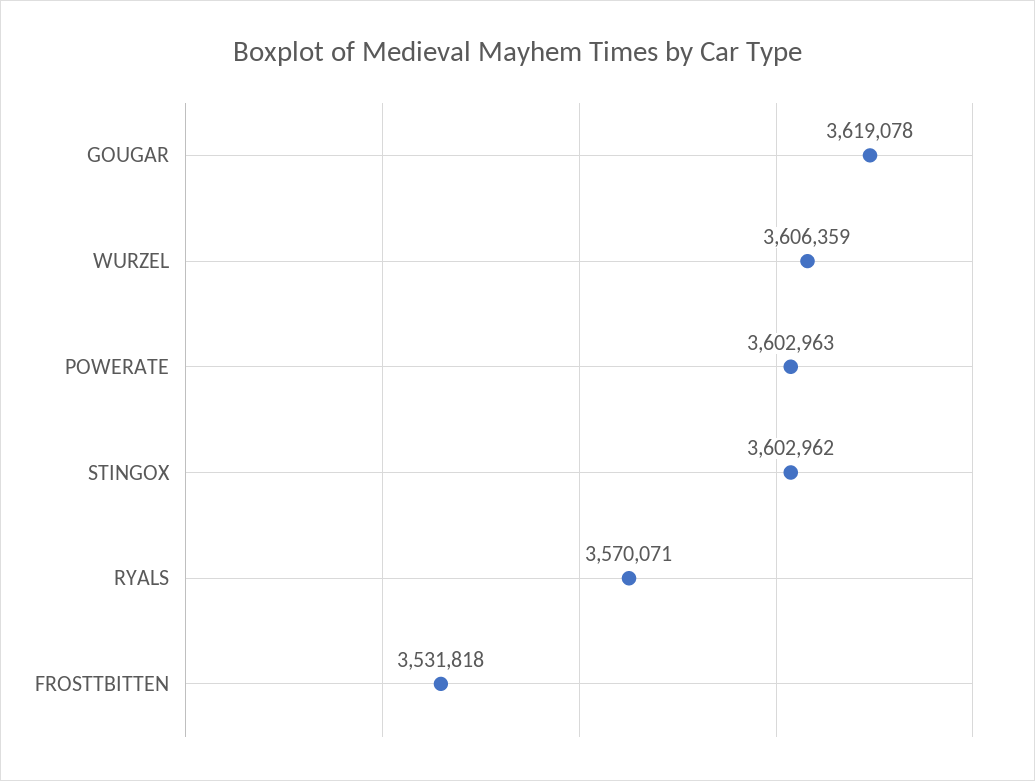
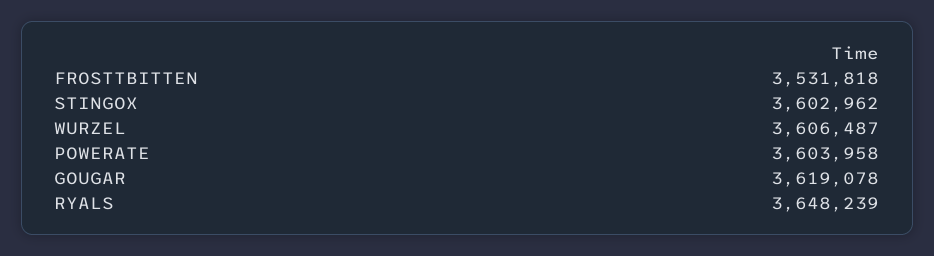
WURZEL: 3606359 -> 3606487
POWERATE: 3602963 -> 3603958
RYALS: 3570071 -> 3648239

